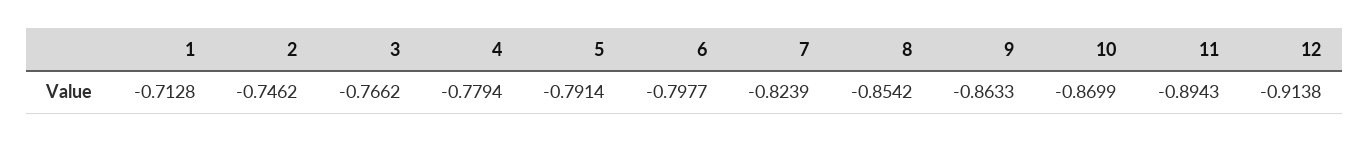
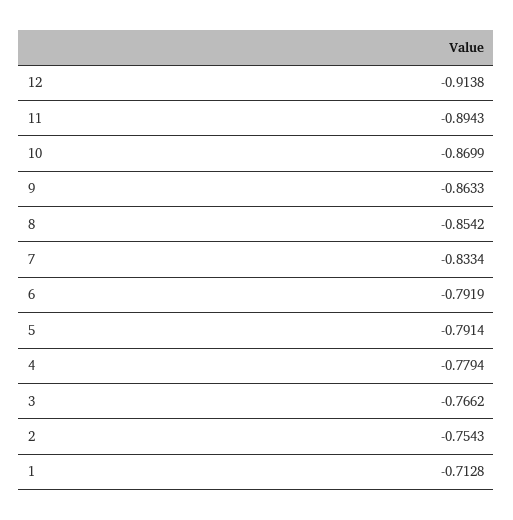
2: -0.7462 -> -0.7543
6: -0.7977 -> -0.7919
7: -0.8239 -> -0.8334

